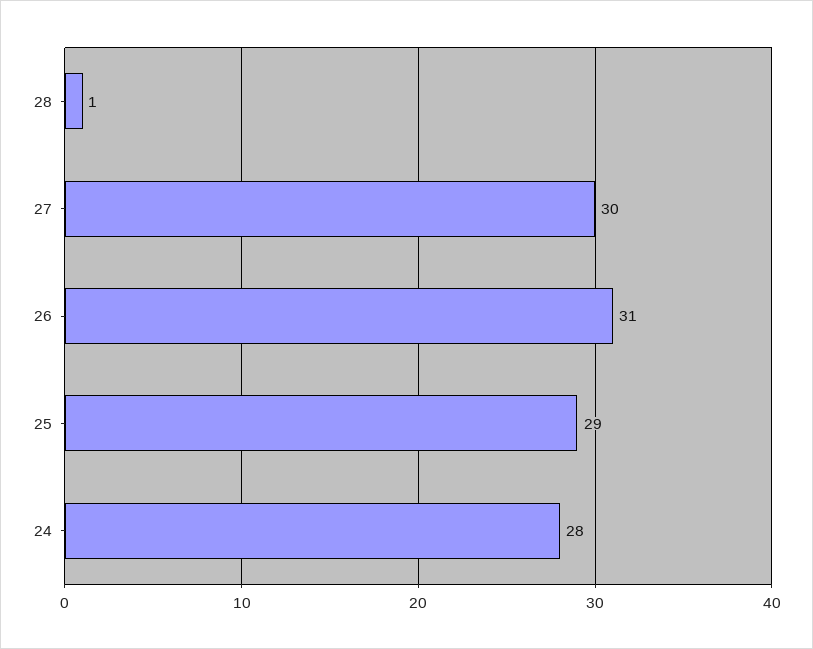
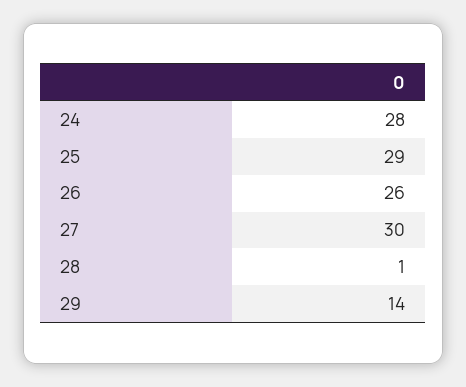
26: 31 -> 26
29: none -> 14

